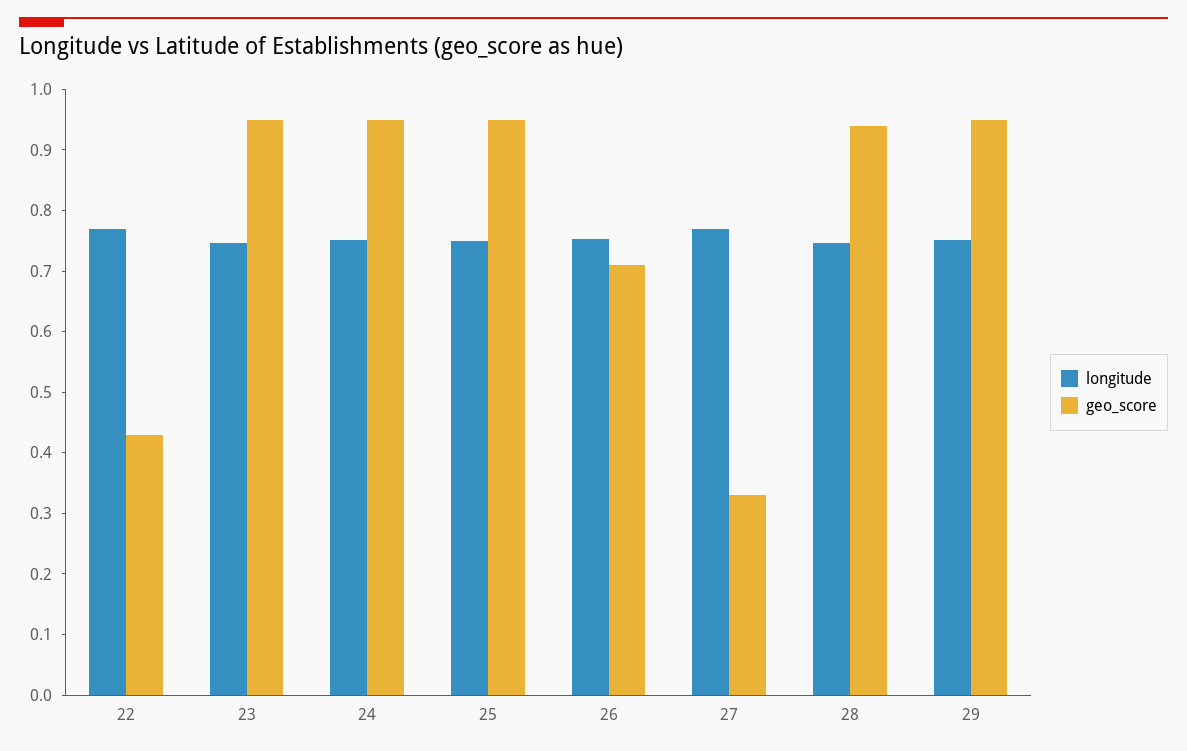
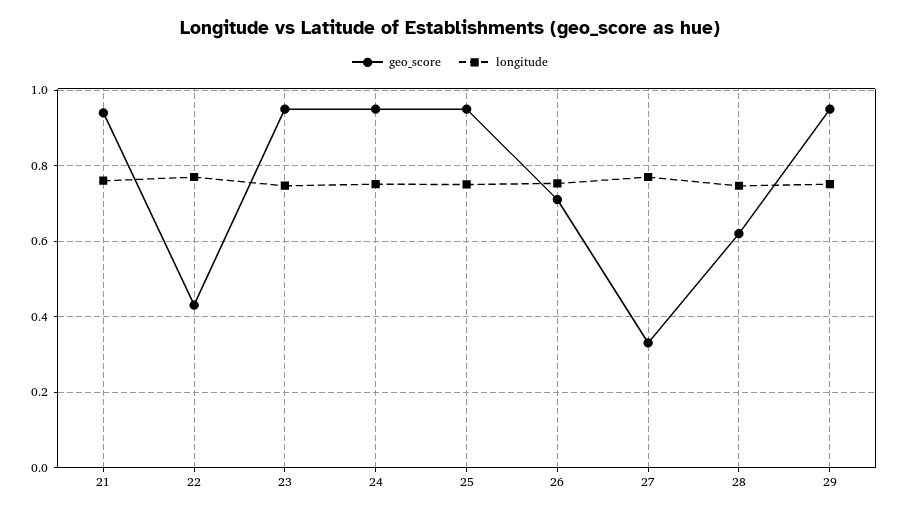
geo_score, 28: 0.94 -> 0.62
geo_score, 21: none -> 0.94
longitude, 21: none -> 0.76

